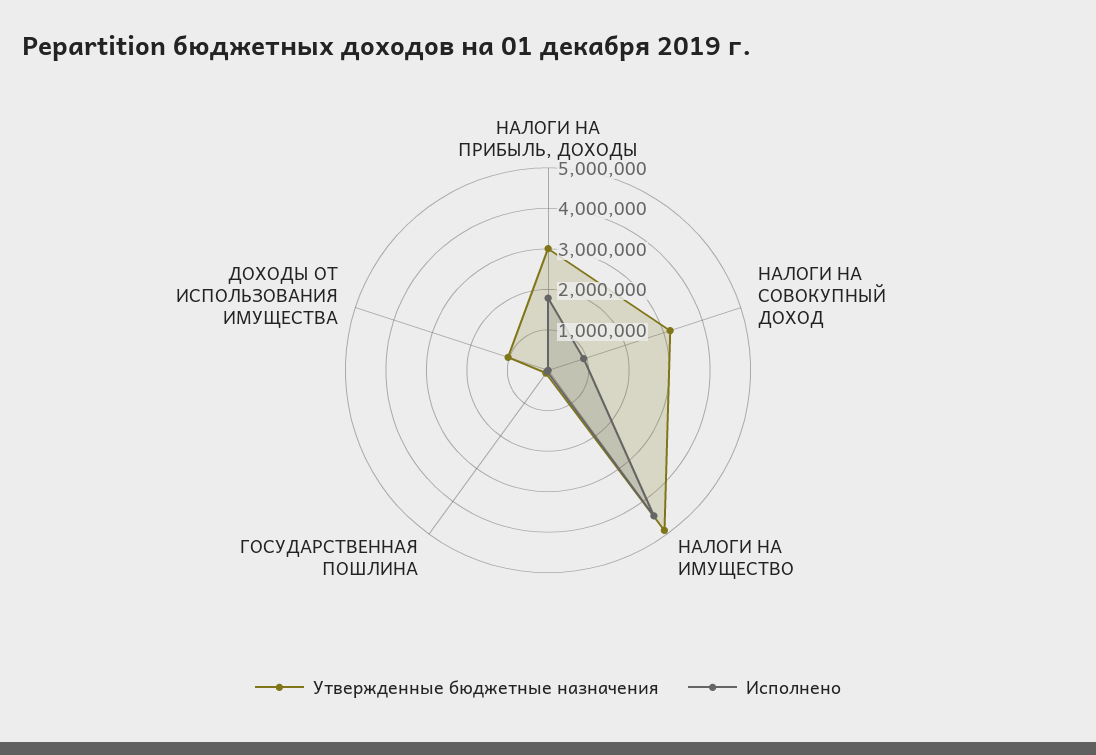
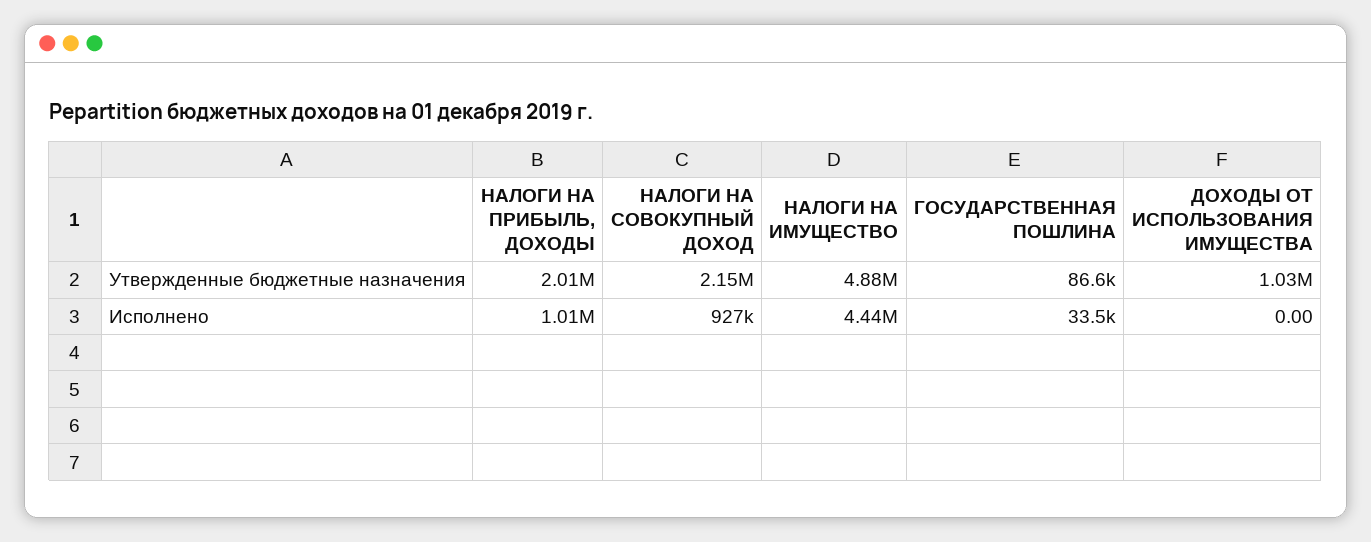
Утвержденные бюджетные назначения, НАЛОГИ НА ПРИБЫЛЬ, ДОХОДЫ: 3000000 -> 2010000
Исполнено, НАЛОГИ НА ПРИБЫЛЬ, ДОХОДЫ: 1800000 -> 1010000
Утвержденные бюджетные назначения, НАЛОГИ НА СОВОКУПНЫЙ ДОХОД: 3200000 -> 2150000

